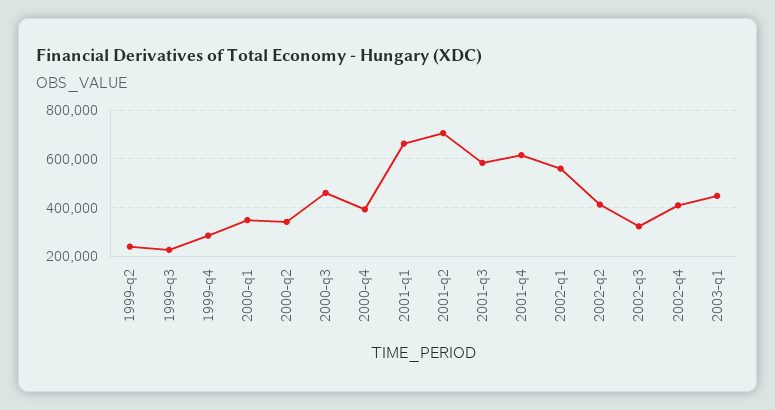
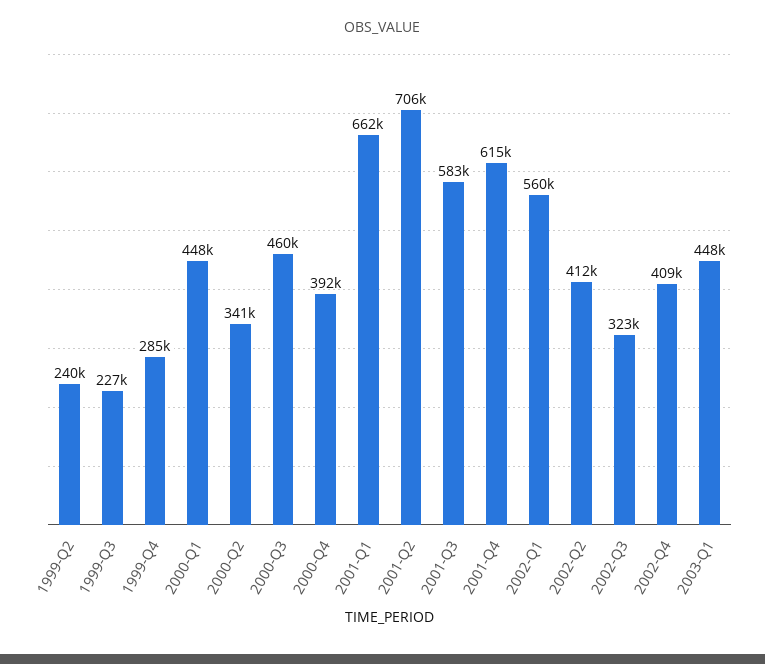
2000-q1: 350000 -> 448000

